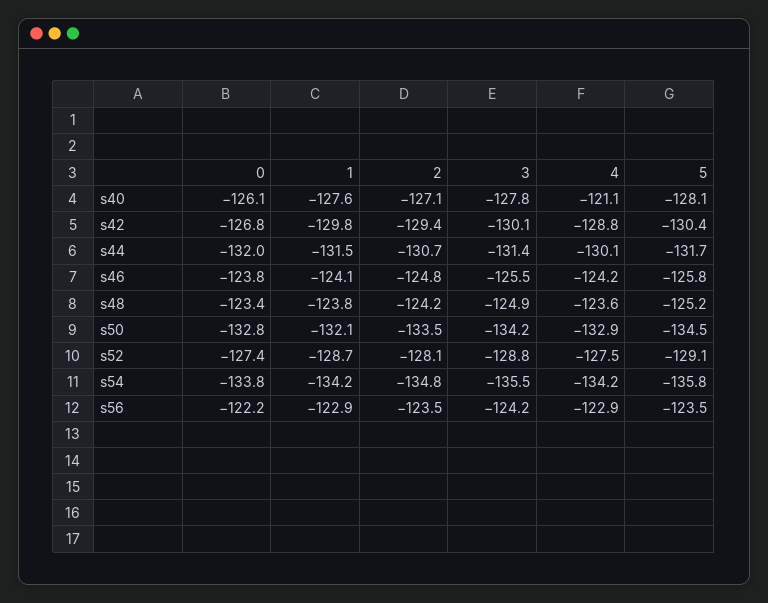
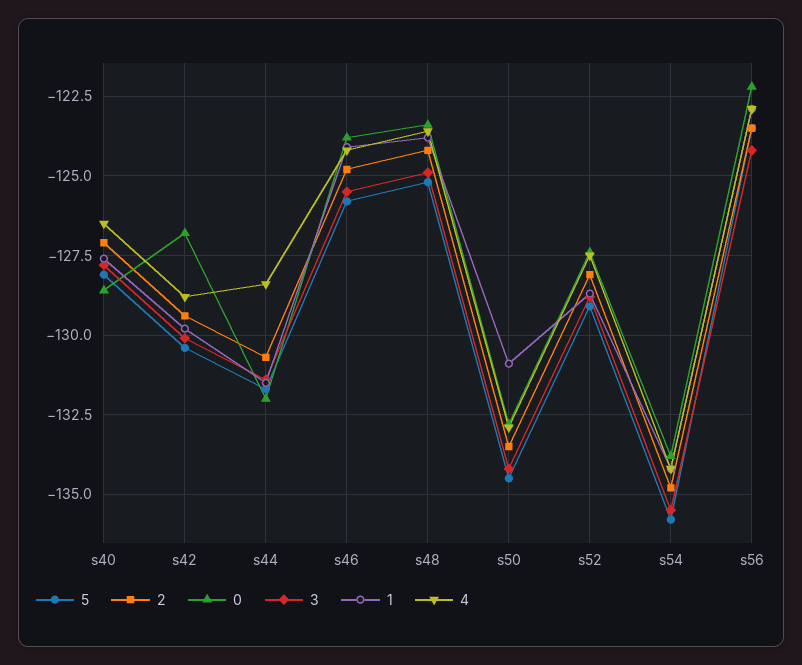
0, s40: -126.1 -> -128.5
4, s40: -121.1 -> -126.5
4, s44: -130.1 -> -128.5
1, s50: -132.1 -> -131

